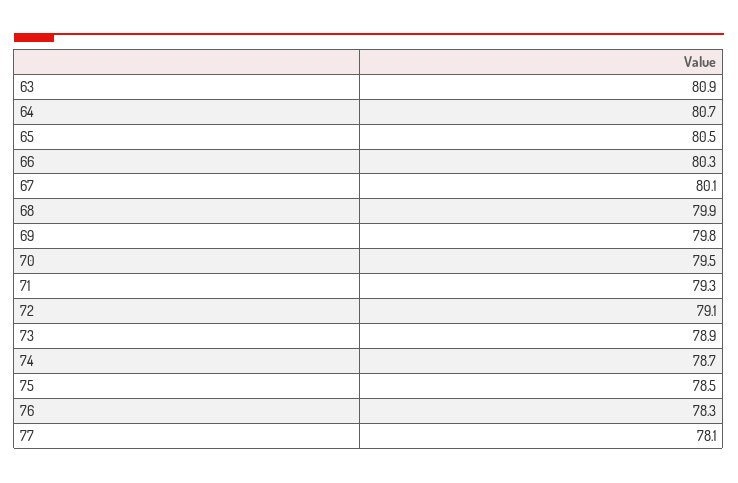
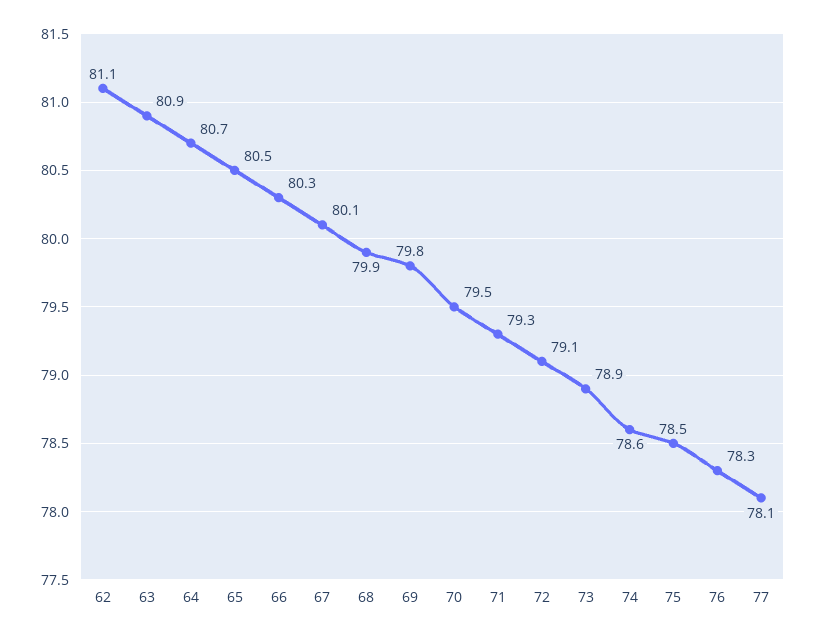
74: 78.7 -> 78.6
62: none -> 81.1

